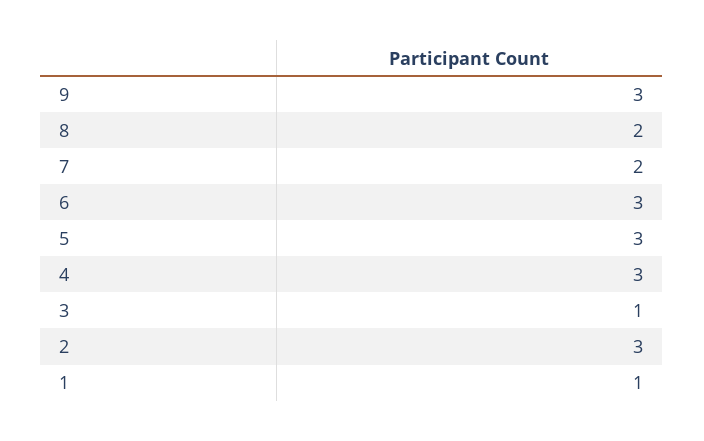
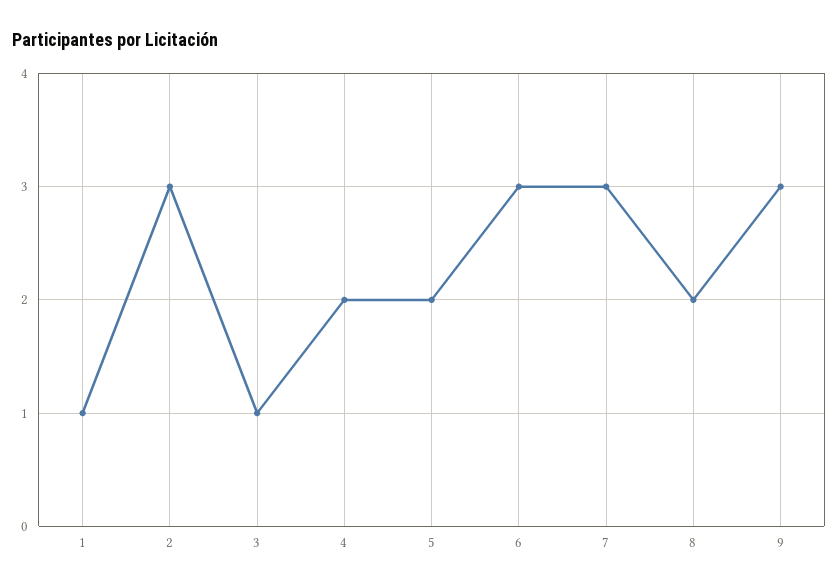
7: 2 -> 3
5: 3 -> 2
4: 3 -> 2

